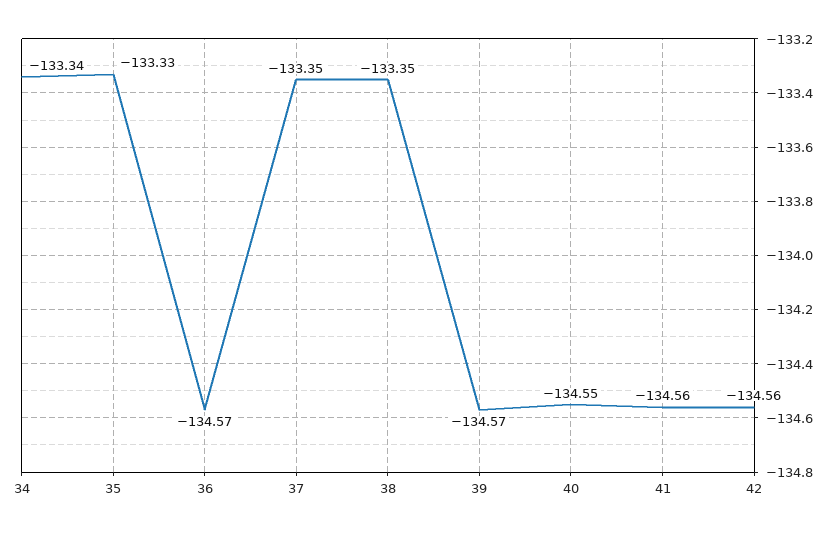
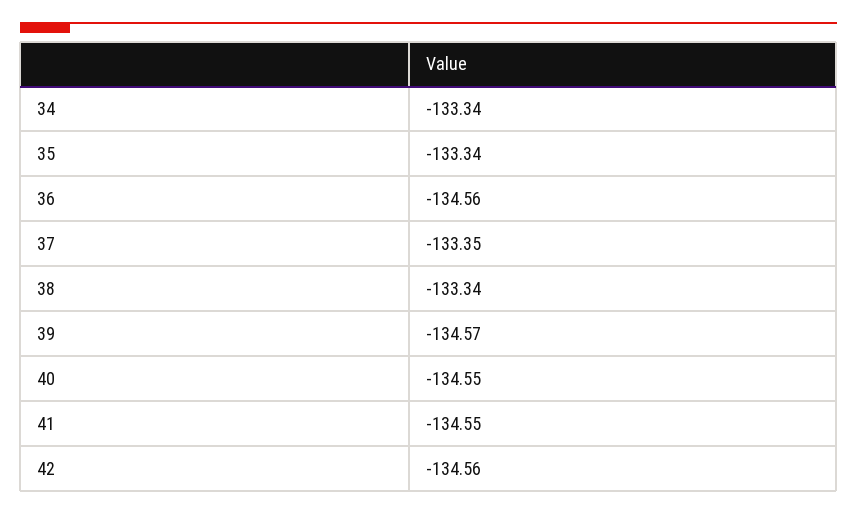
35: -133.33 -> -133.34
36: -134.57 -> -134.56
38: -133.35 -> -133.34
41: -134.56 -> -134.55

